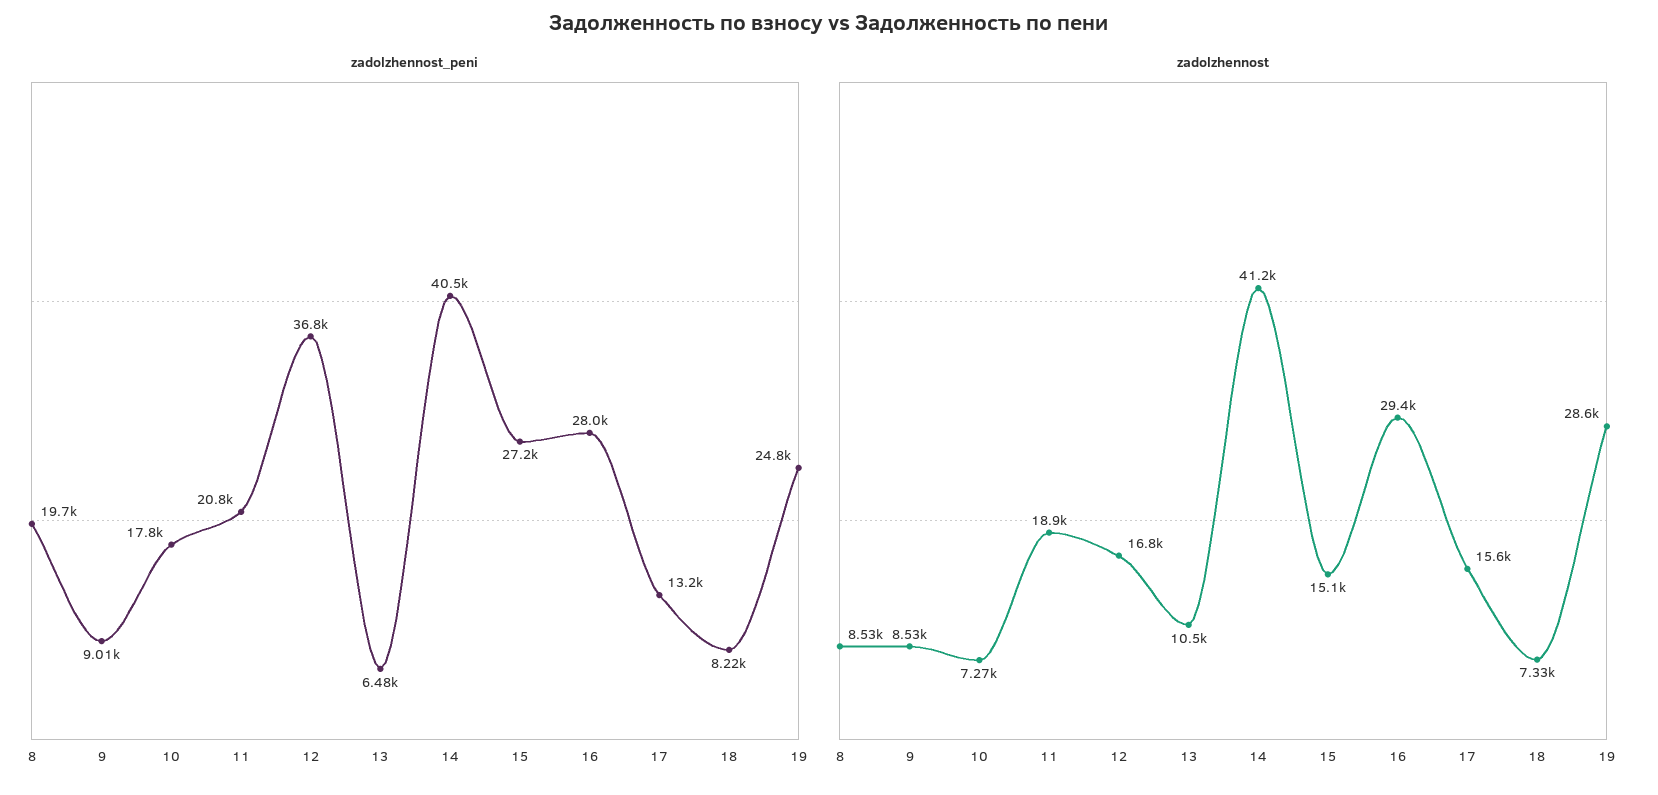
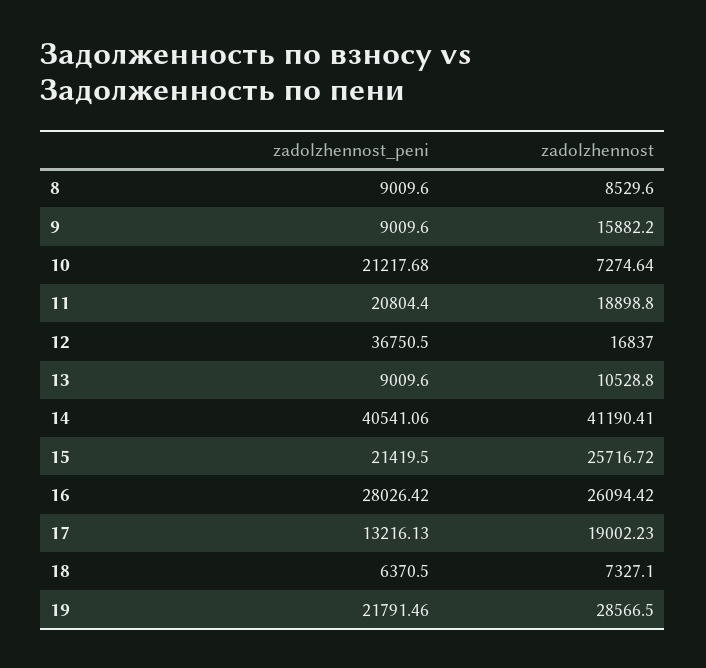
zadolzhennost_peni, 8: 19700 -> 9009.6
zadolzhennost_peni, 10: 17800 -> 21217.68
zadolzhennost_peni, 13: 6480 -> 9009.6
zadolzhennost_peni, 15: 27200 -> 21419.5
zadolzhennost_peni, 18: 8220 -> 6370.5
zadolzhennost_peni, 19: 24800 -> 21791.46
zadolzhennost, 9: 8530 -> 15882.2
zadolzhennost, 15: 15100 -> 25716.72
zadolzhennost, 16: 29400 -> 26094.42
zadolzhennost, 17: 15600 -> 19002.23

